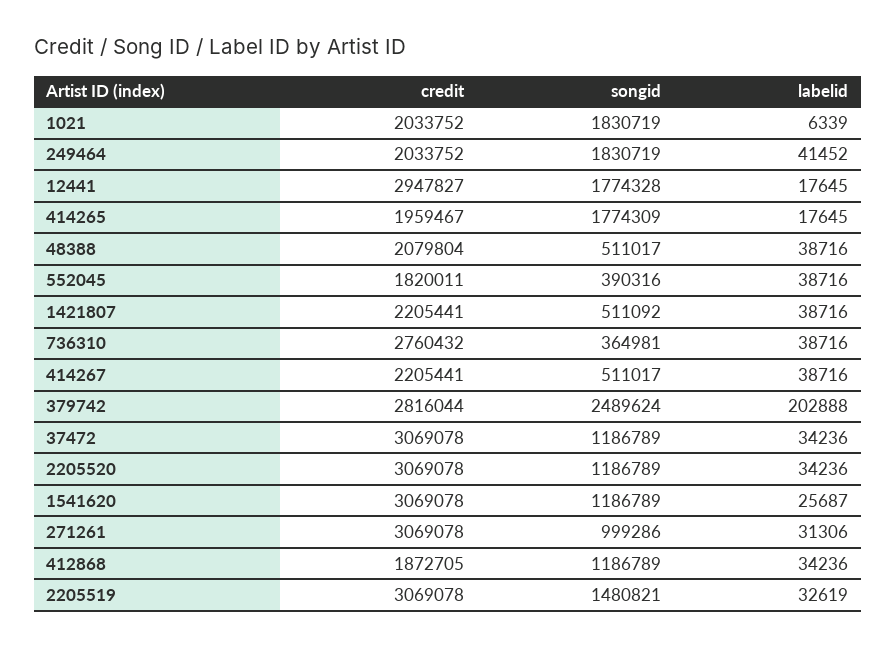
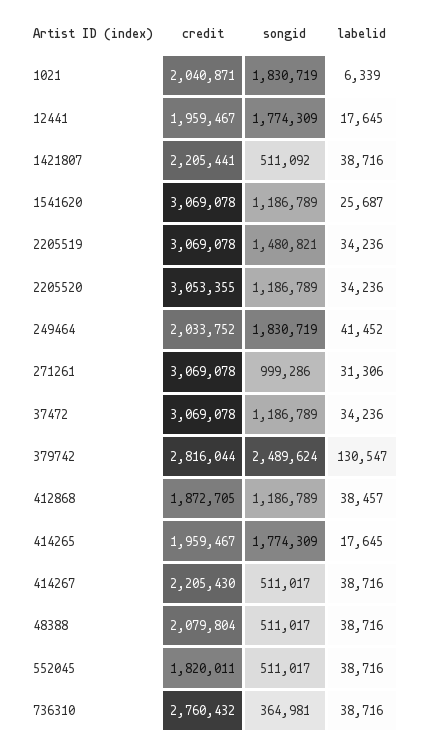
credit, 1021: 2033752 -> 2040871
credit, 12441: 2947827 -> 1959467
songid, 12441: 1774328 -> 1774309
songid, 552045: 390316 -> 511017
credit, 414267: 2205441 -> 2205430
labelid, 379742: 202888 -> 130547
credit, 2205520: 3069078 -> 3053355
labelid, 412868: 34236 -> 38457
labelid, 2205519: 32619 -> 34236

